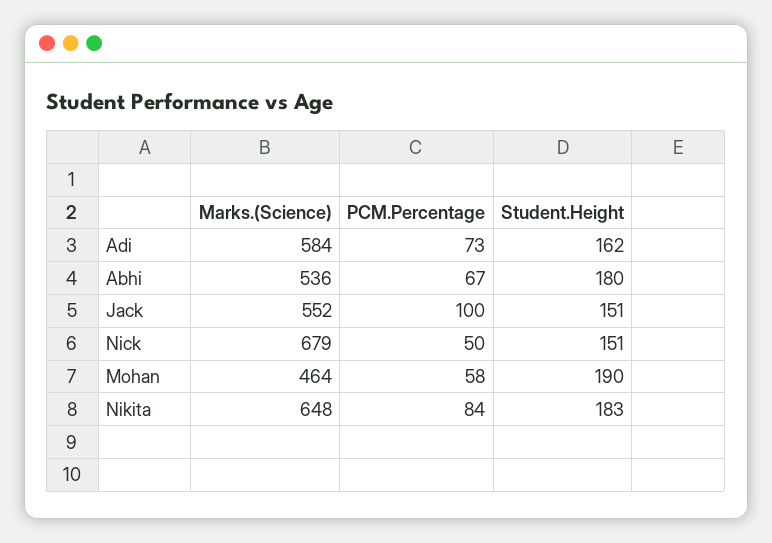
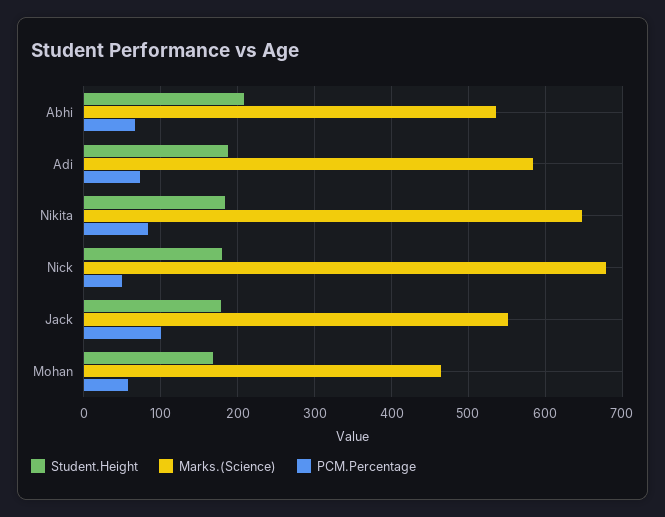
Student.Height, Adi: 162 -> 190
Student.Height, Abhi: 180 -> 210
Student.Height, Jack: 151 -> 180
Student.Height, Nick: 151 -> 180
Student.Height, Mohan: 190 -> 170

